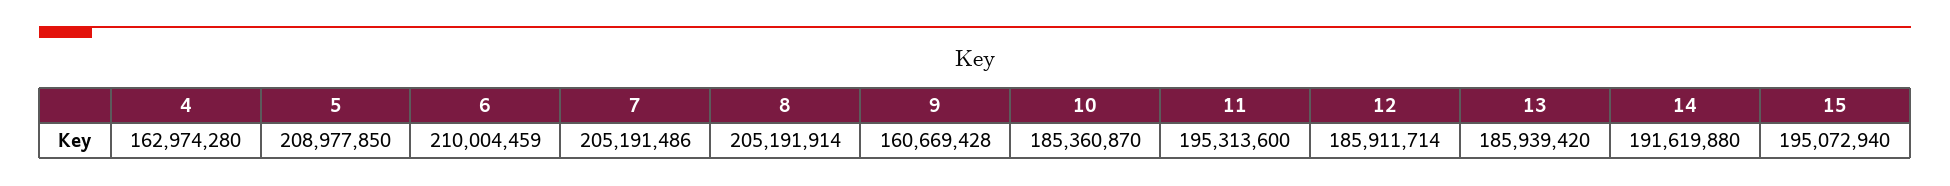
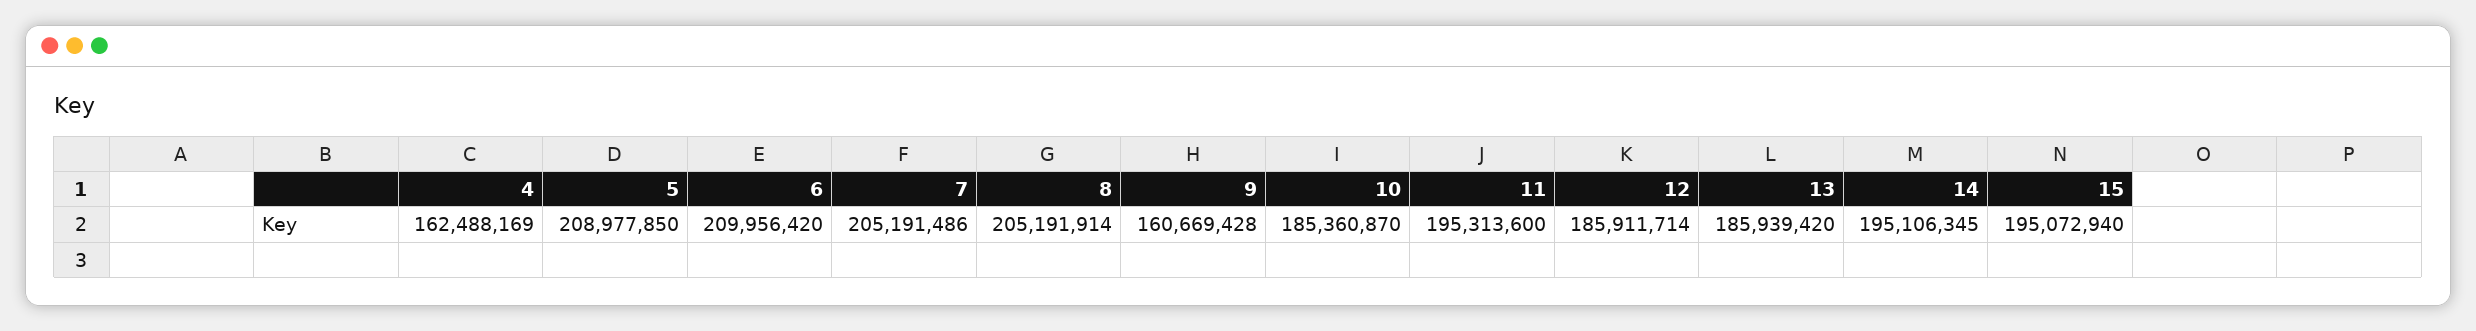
4: 162974280 -> 162488169
6: 210004459 -> 209956420
14: 191619880 -> 195106345

